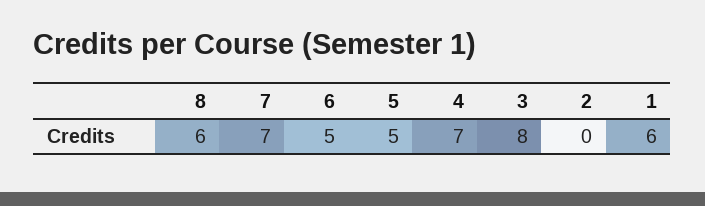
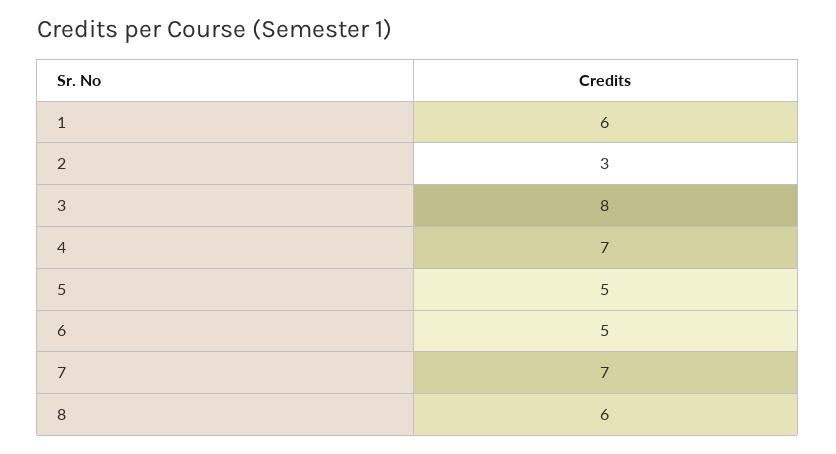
2: 0 -> 3

